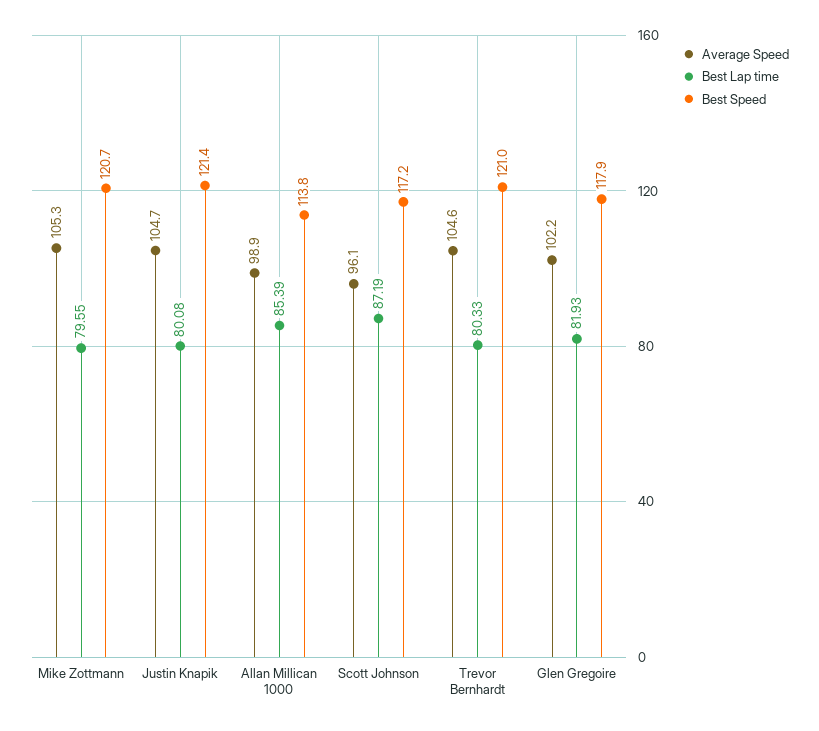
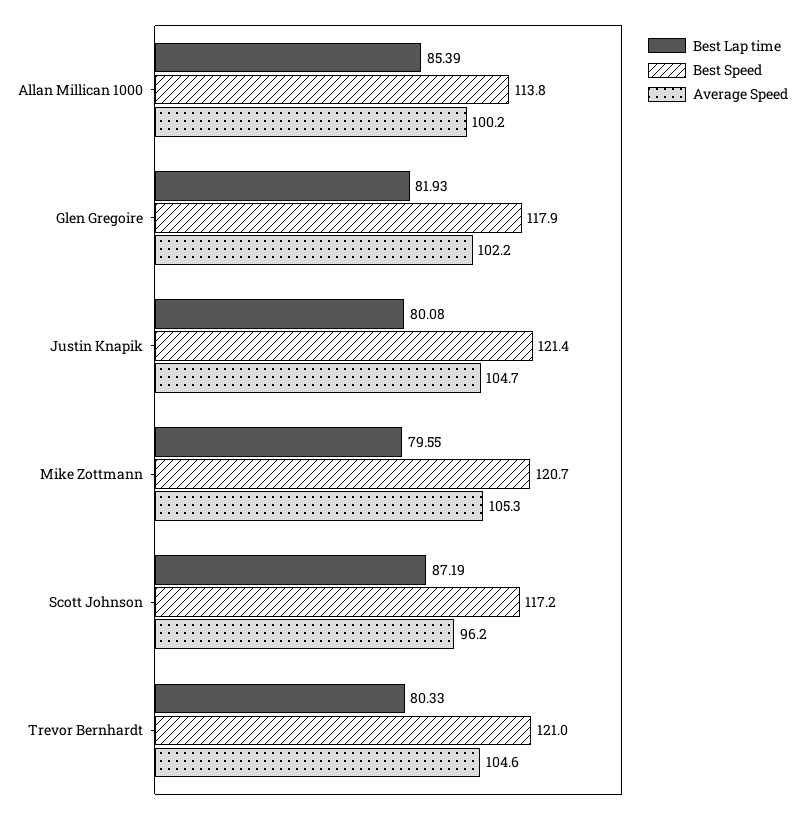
Average Speed, Allan Millican 1000: 98.9 -> 100.2
Average Speed, Scott Johnson: 96.1 -> 96.2

